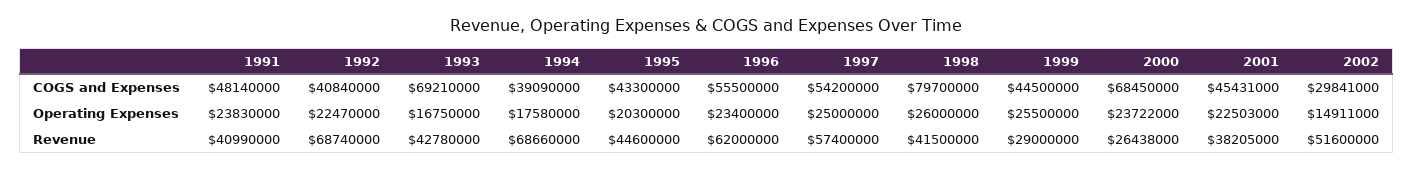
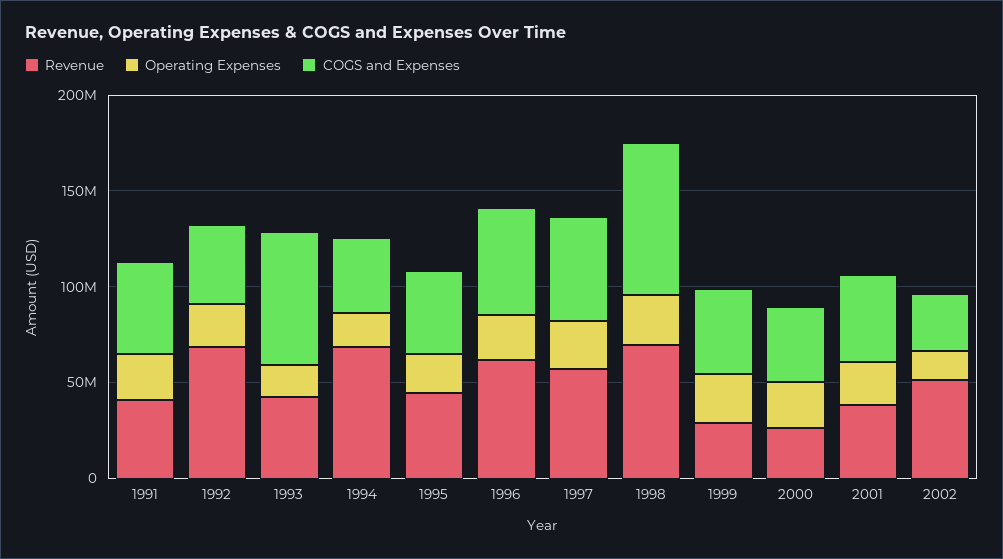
COGS and Expenses, 2000: 68450000 -> 40000000
Revenue, 1998: 41500000 -> 70000000

